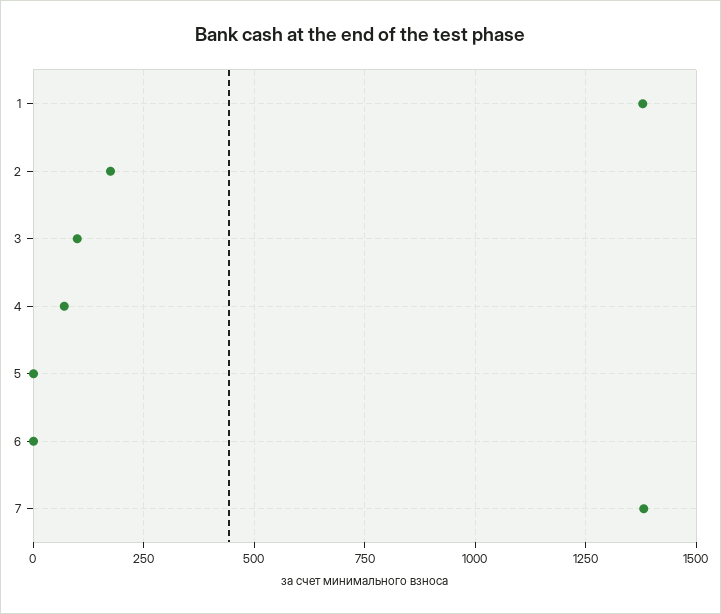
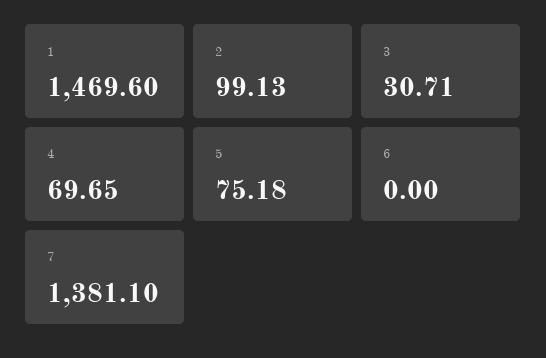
1: 1375 -> 1469.6
2: 175 -> 99.13
3: 100 -> 30.71
5: 0 -> 75.18

